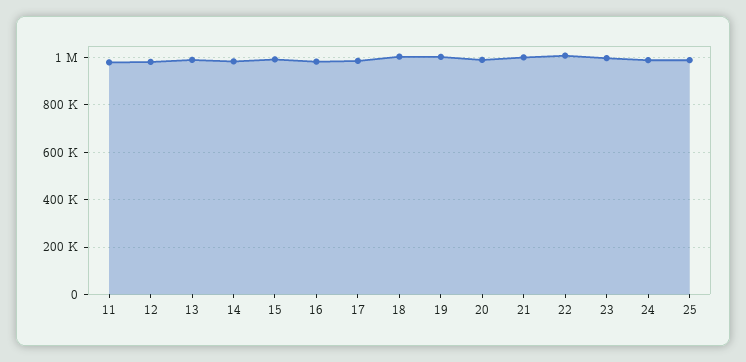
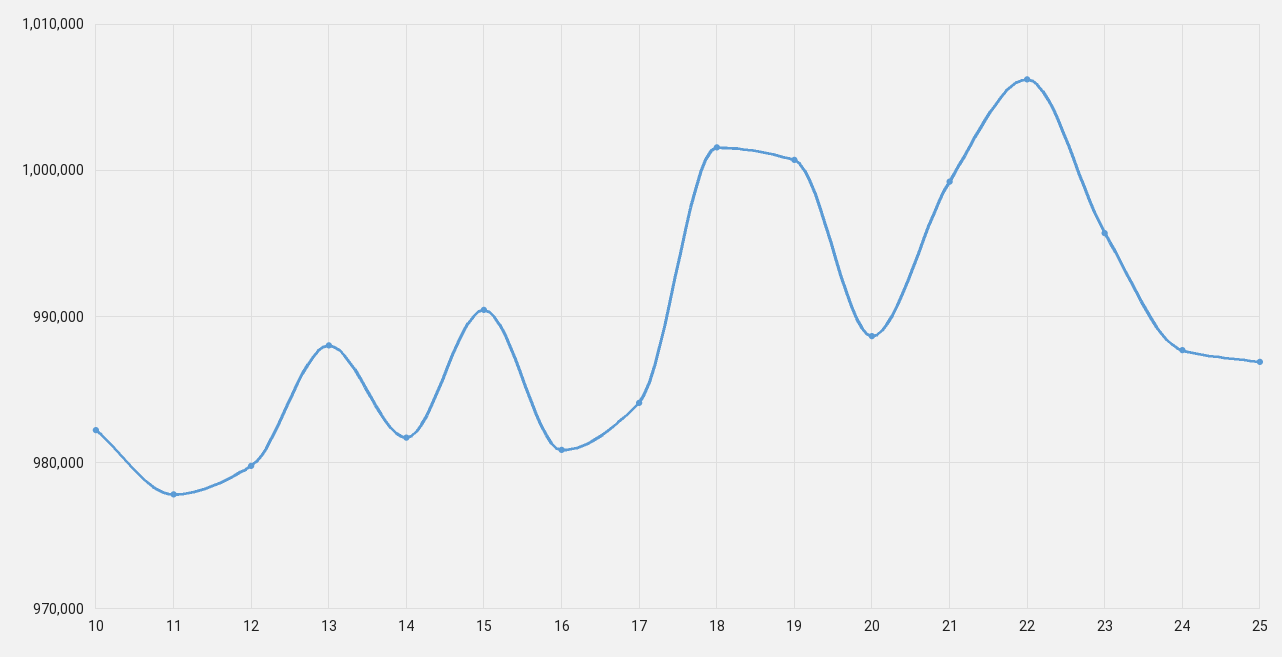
10: none -> 982000

